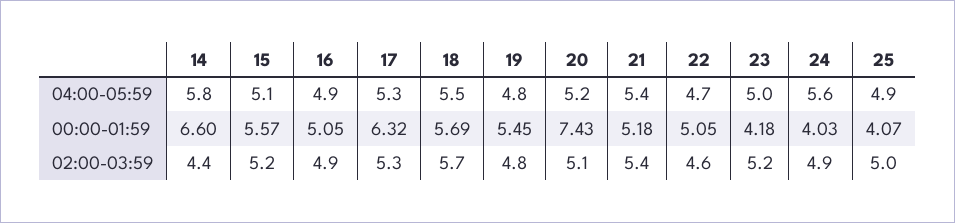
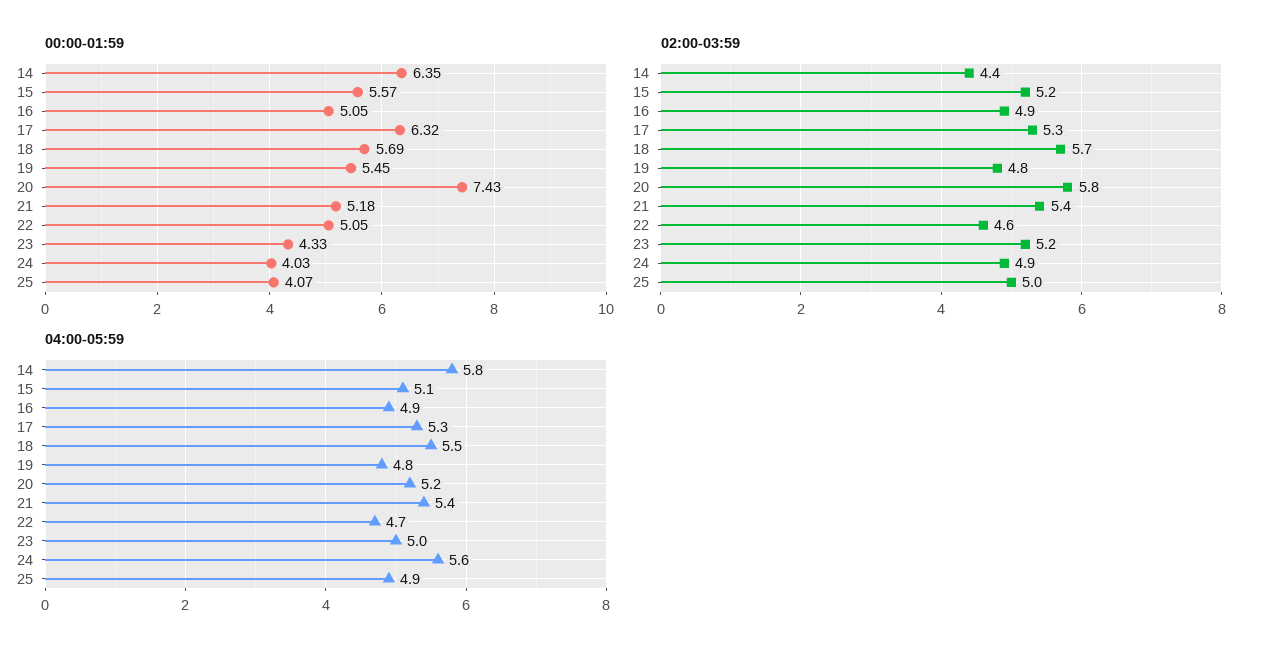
00:00-01:59, 14: 6.6 -> 6.35
00:00-01:59, 23: 4.18 -> 4.33
02:00-03:59, 20: 5.1 -> 5.8

